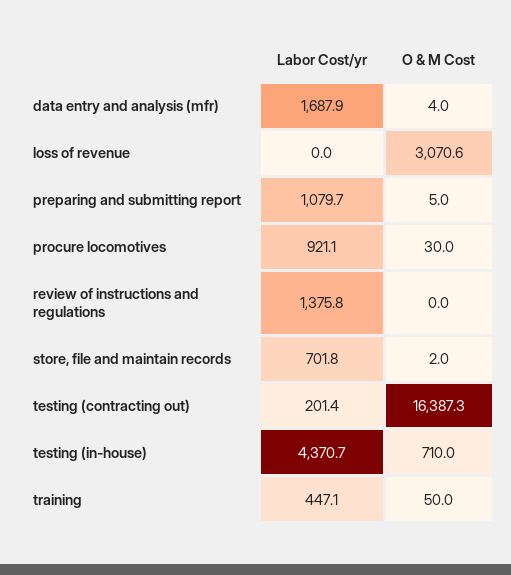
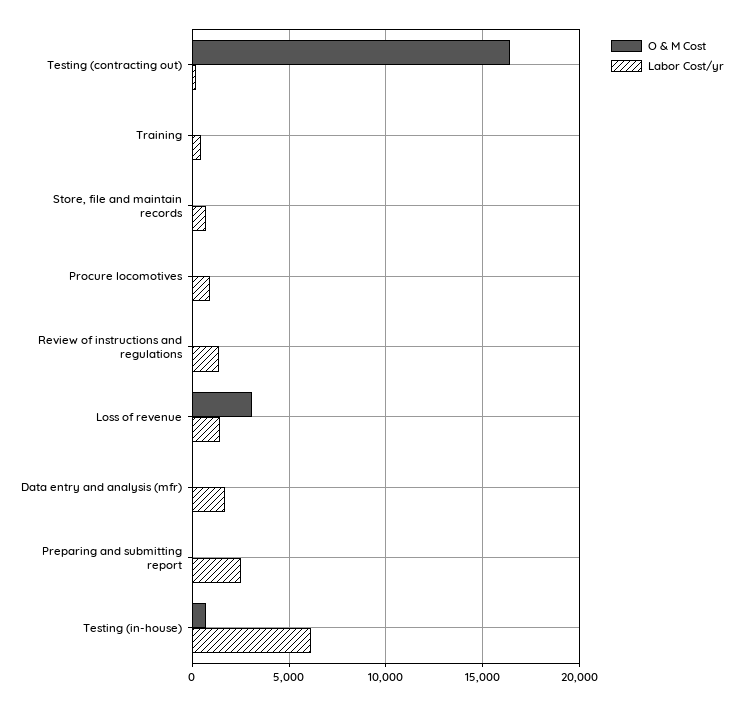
Labor Cost/yr, loss of revenue: 0 -> 1500
Labor Cost/yr, preparing and submitting report: 1079.7 -> 2500
Labor Cost/yr, testing (in-house): 4370.7 -> 6000

